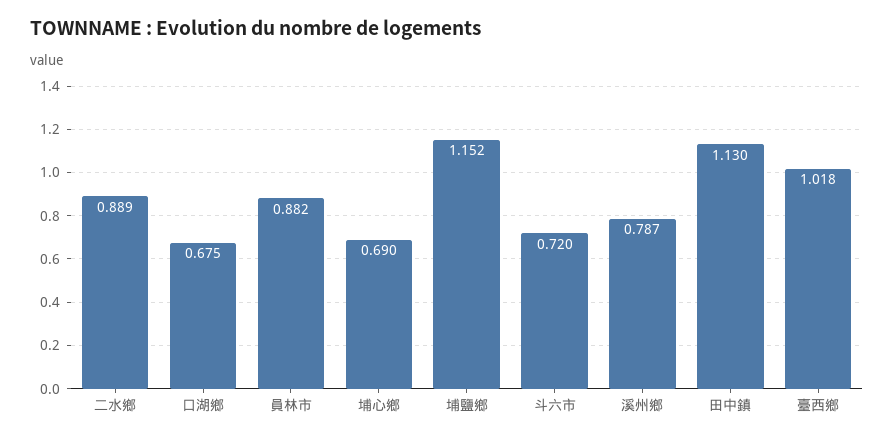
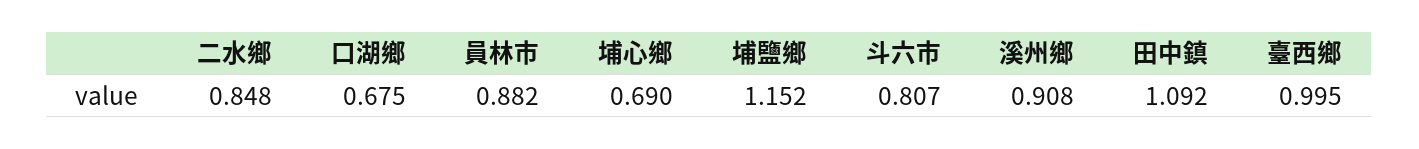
二水鄉: 0.889 -> 0.848
斗六市: 0.72 -> 0.807
溪州鄉: 0.787 -> 0.908
田中鎮: 1.13 -> 1.092
臺西鄉: 1.018 -> 0.995

